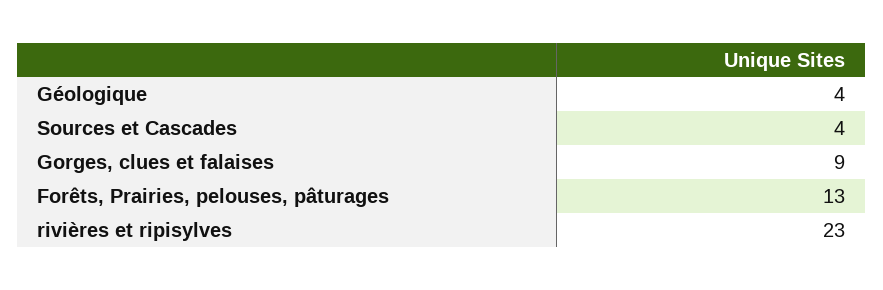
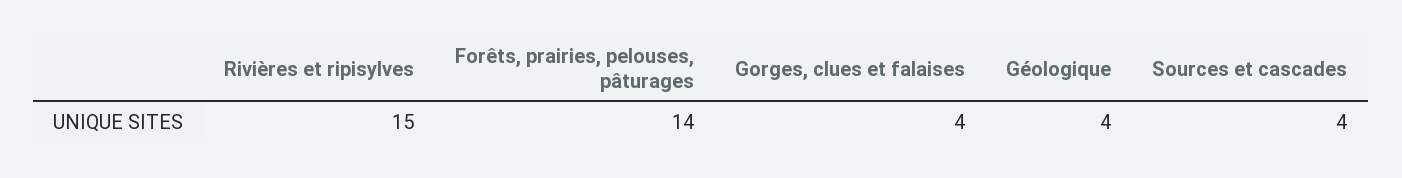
Gorges, clues et falaises: 9 -> 4
Forêts, Prairies, pelouses, pâturages: 13 -> 14
rivières et ripisylves: 23 -> 15

